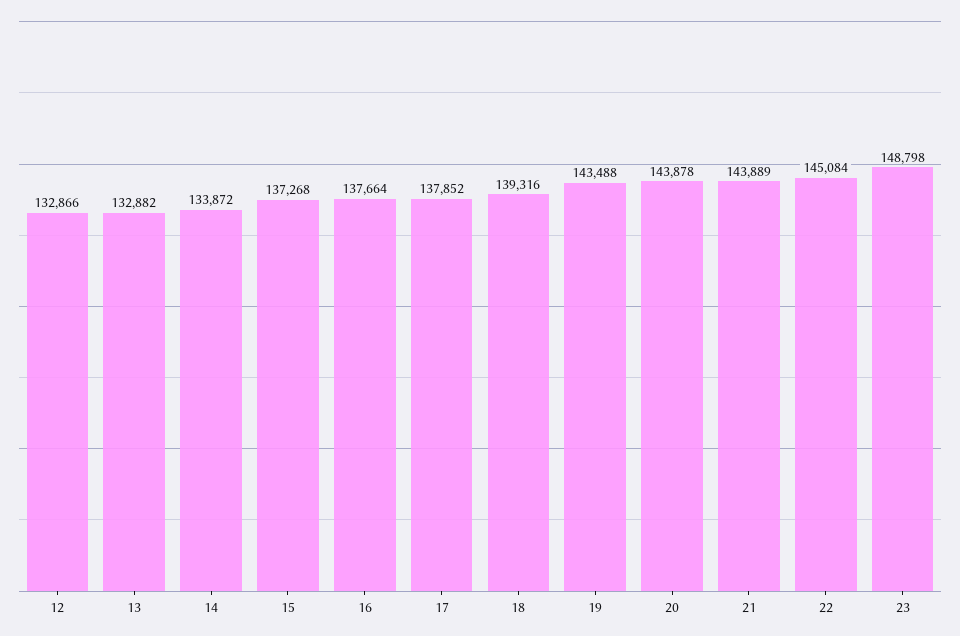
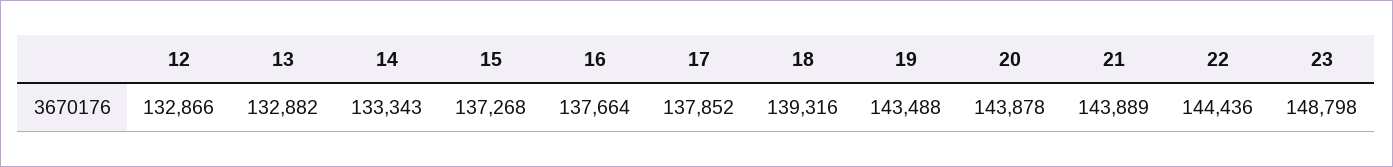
14: 133872 -> 133343
22: 145084 -> 144436

